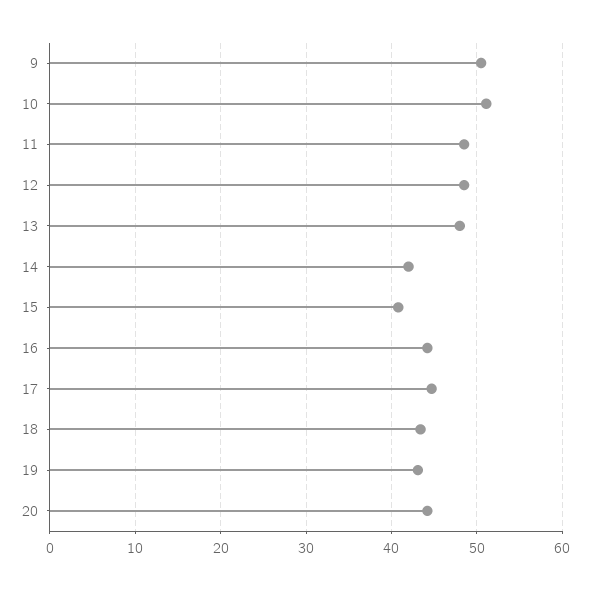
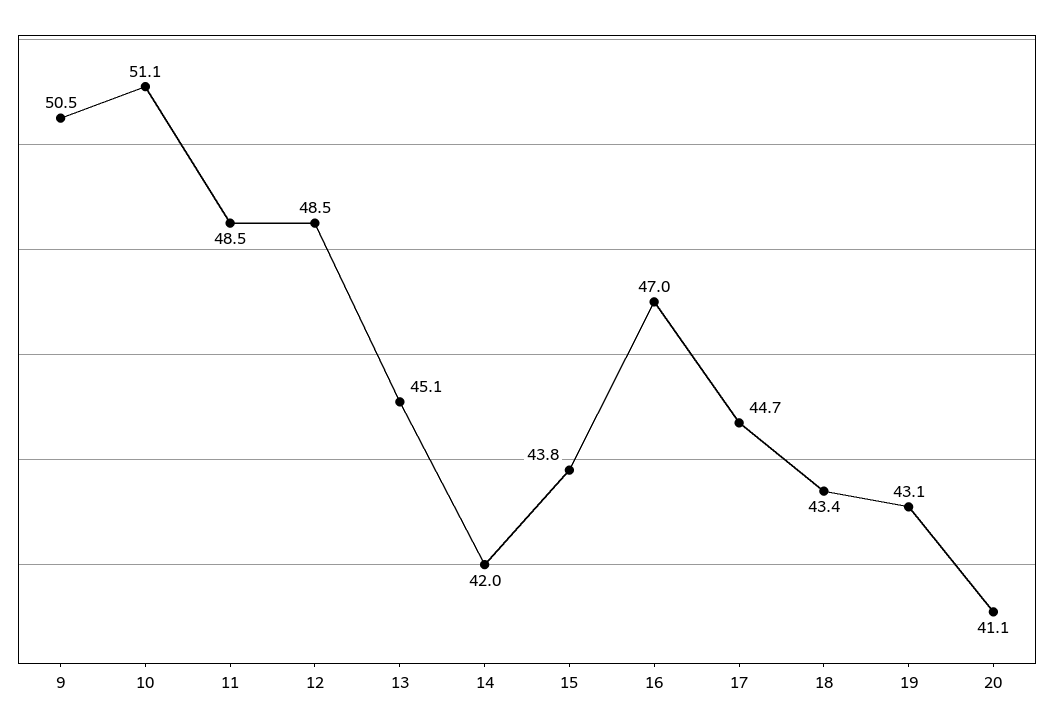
13: 48 -> 45.1
15: 41 -> 43.8
16: 44 -> 47
20: 44 -> 41.1

